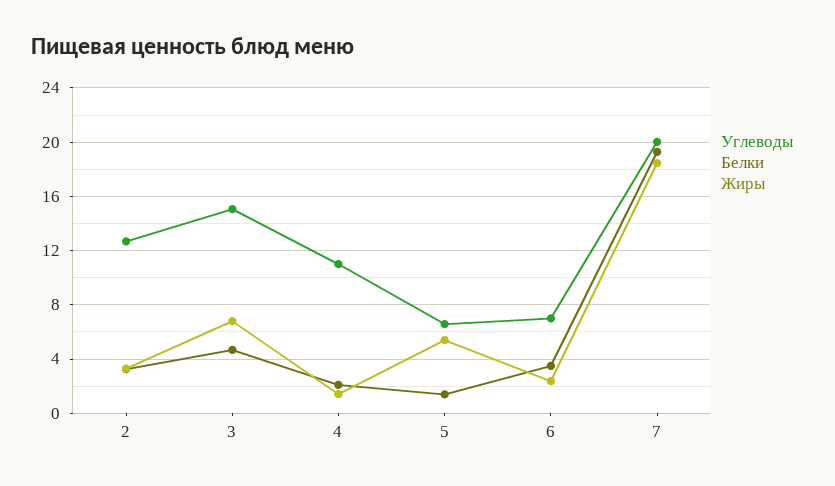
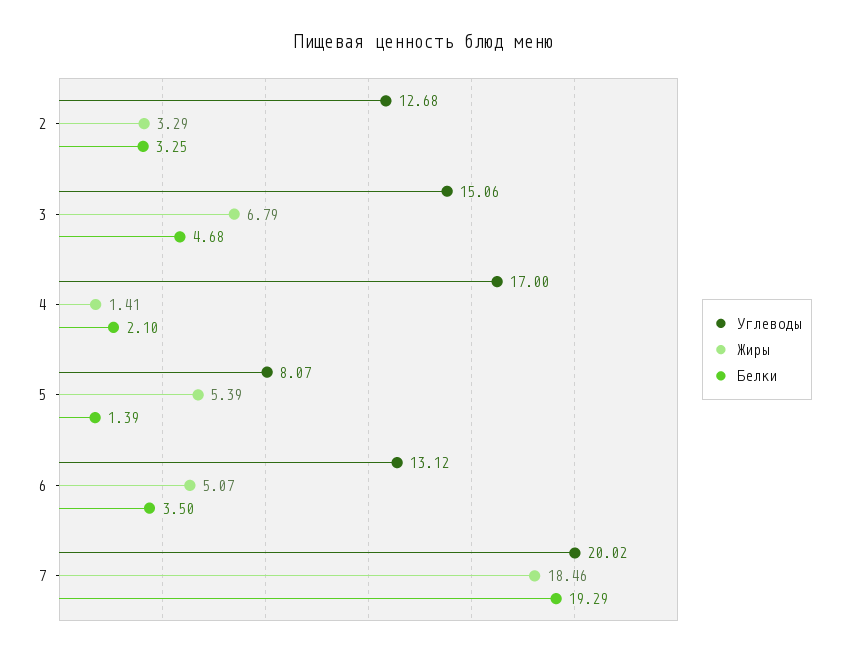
Углеводы, 4: 11 -> 17
Углеводы, 5: 6.5 -> 8.07
Углеводы, 6: 7 -> 13.12
Жиры, 6: 2.5 -> 5.07

